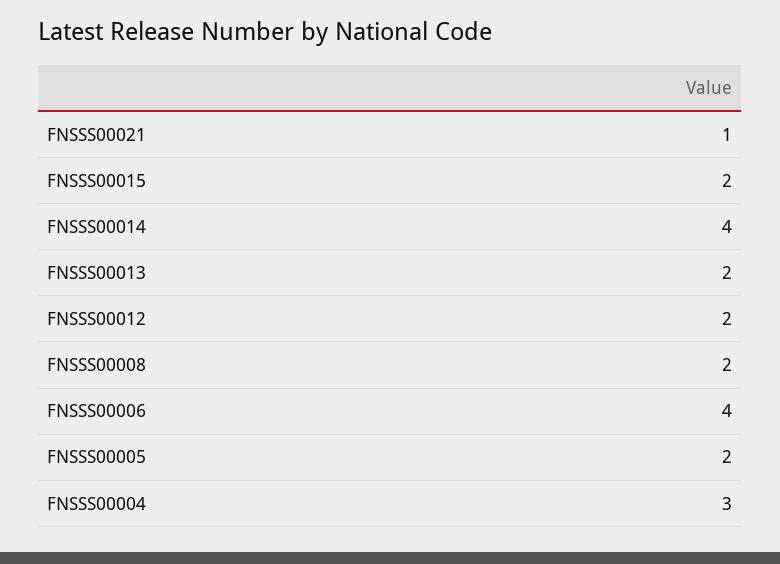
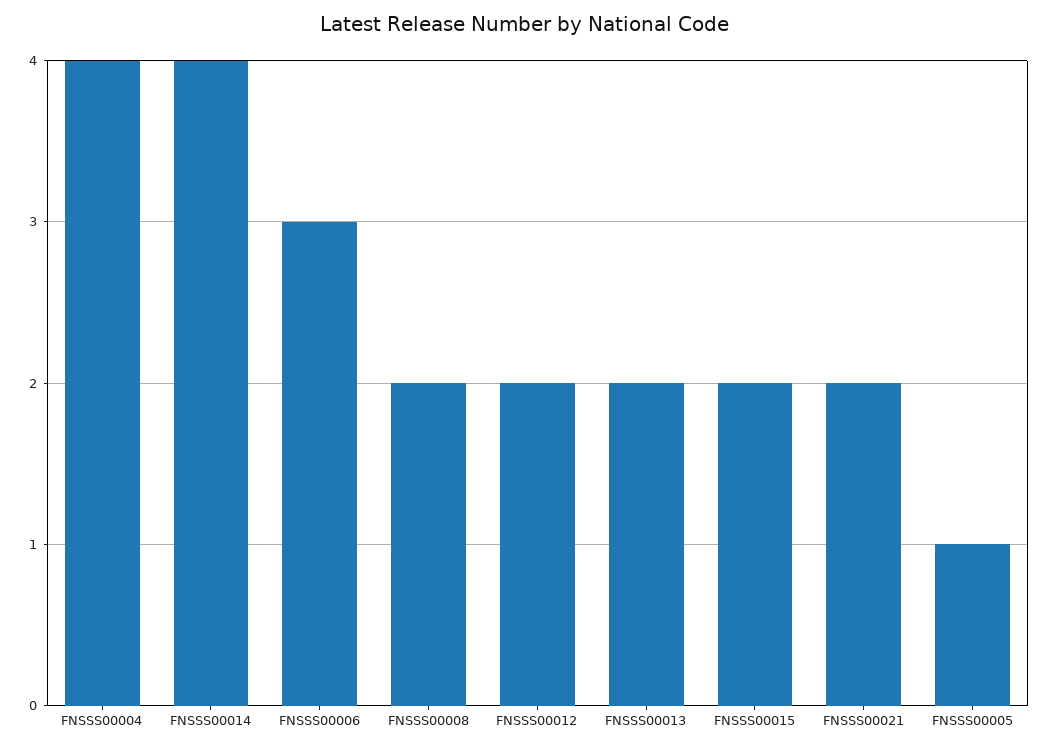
FNSSS00021: 1 -> 2
FNSSS00006: 4 -> 3
FNSSS00005: 2 -> 1
FNSSS00004: 3 -> 4

